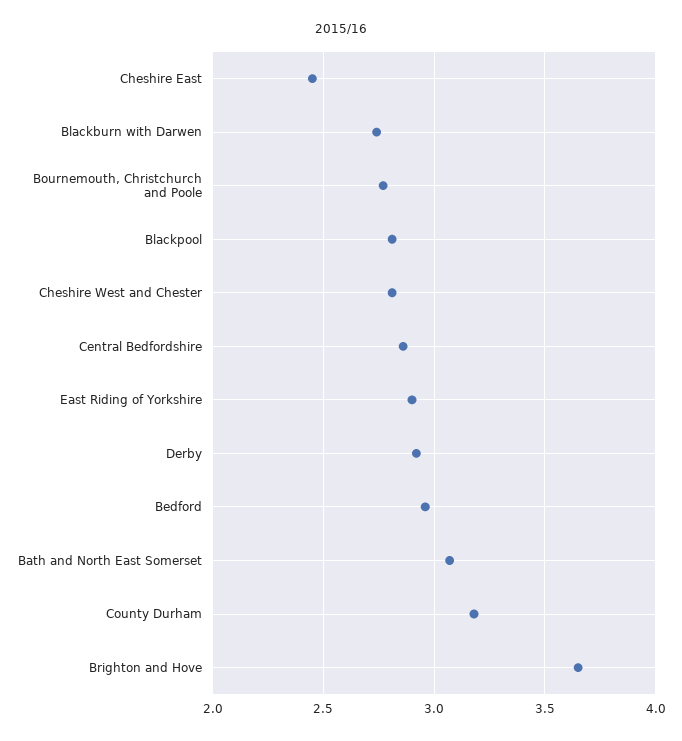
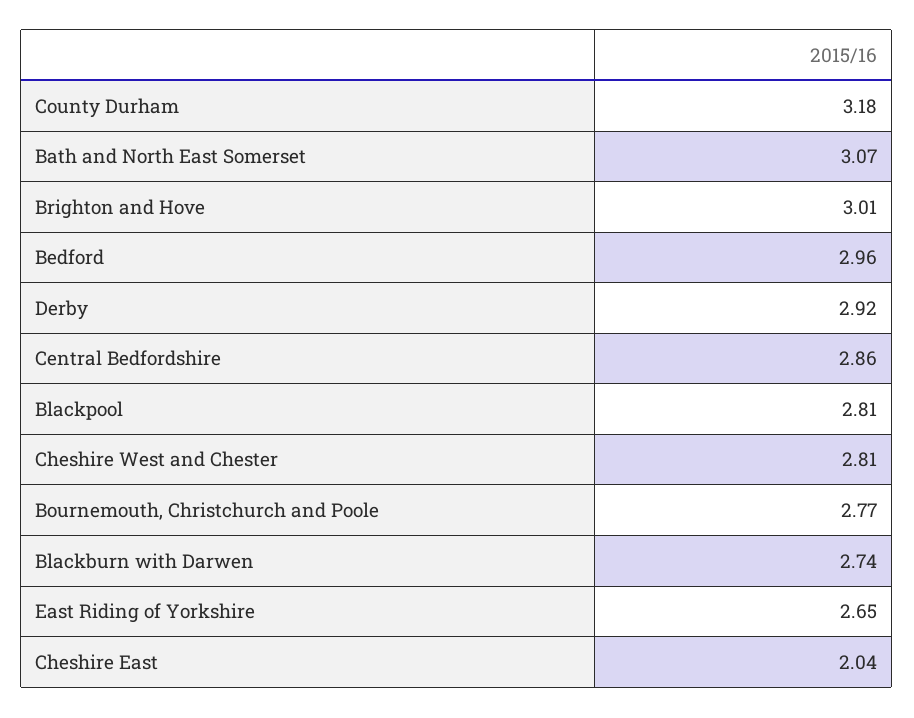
Cheshire East: 2.45 -> 2.04
East Riding of Yorkshire: 2.9 -> 2.65
Brighton and Hove: 3.65 -> 3.01

